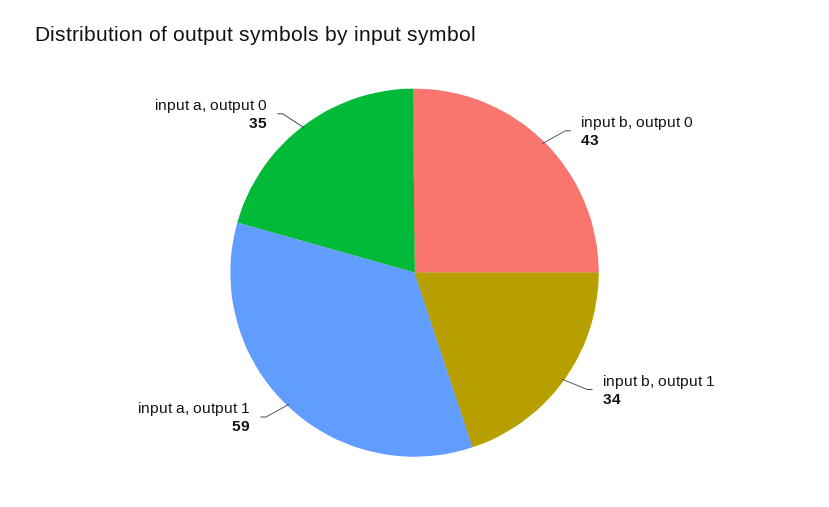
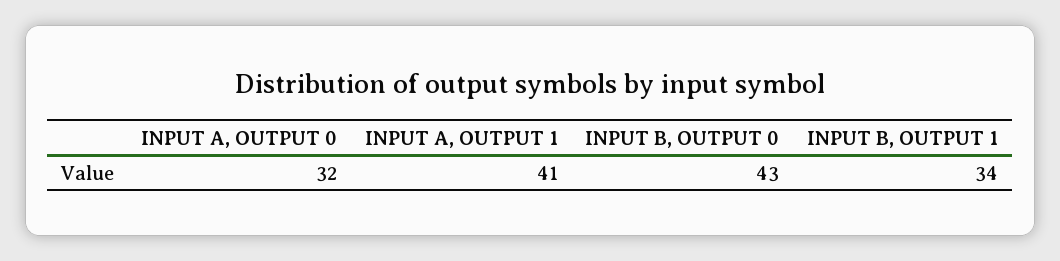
input a, output 1: 59 -> 41
input a, output 0: 35 -> 32

